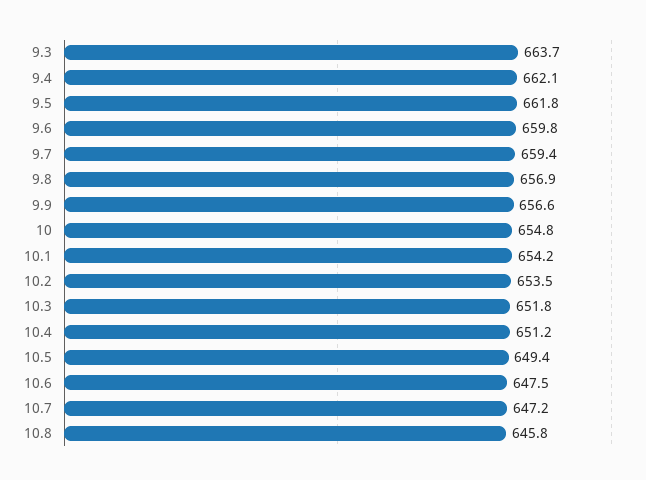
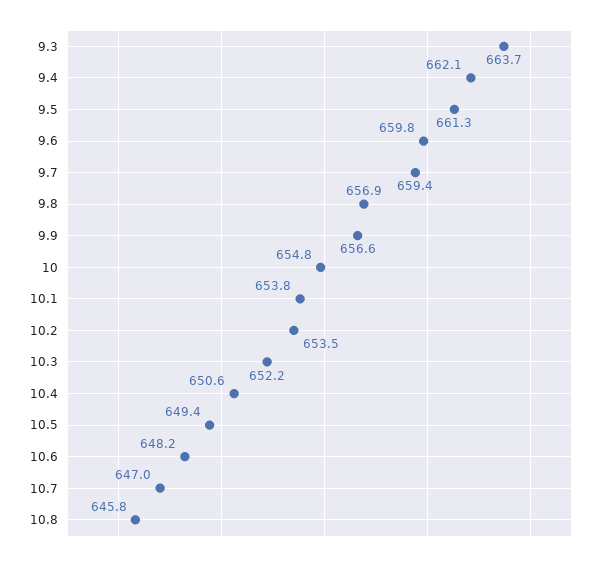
9.5: 661.8 -> 661.3
10.1: 654.2 -> 653.8
10.3: 651.8 -> 652.2
10.4: 651.2 -> 650.6
10.6: 647.5 -> 648.2
10.7: 647.2 -> 647

